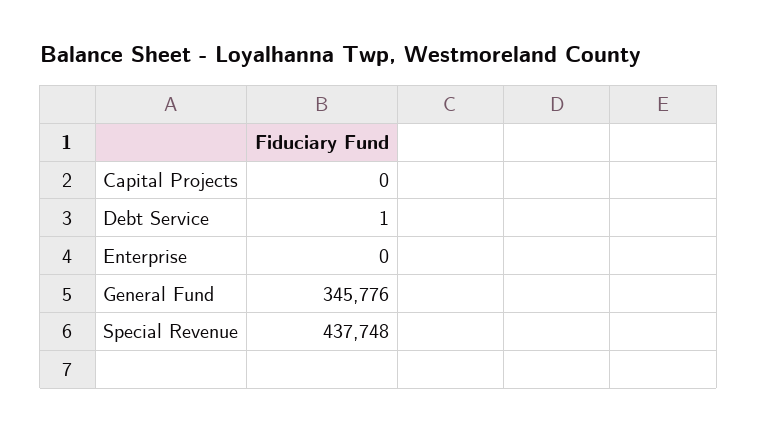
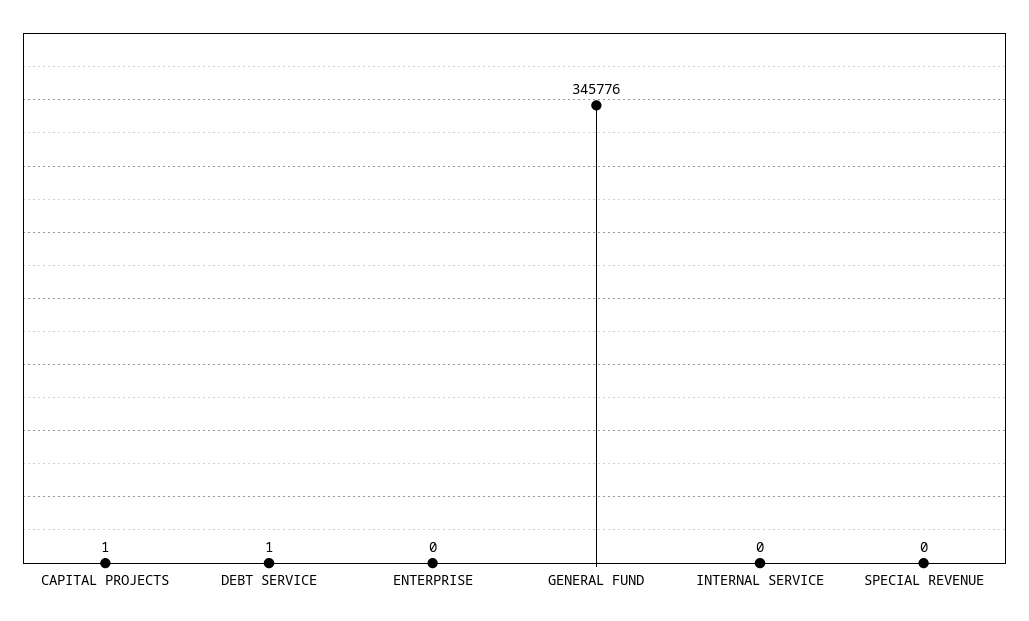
Capital Projects: 0 -> 1
Special Revenue: 437748 -> 0
INTERNAL SERVICE: none -> 0

